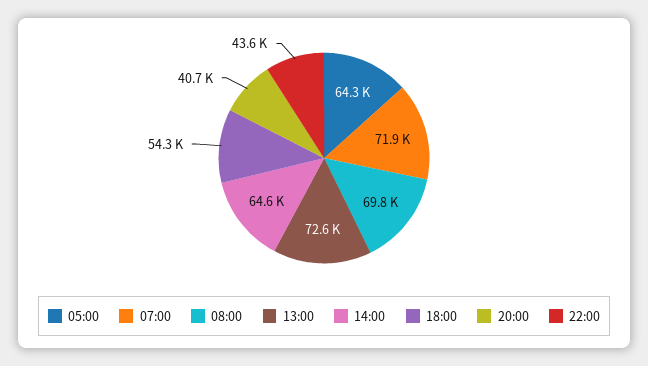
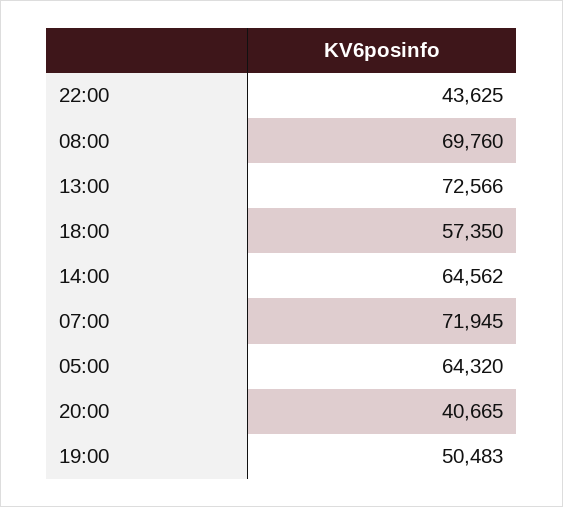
18:00: 54300 -> 57350
19:00: none -> 50483

